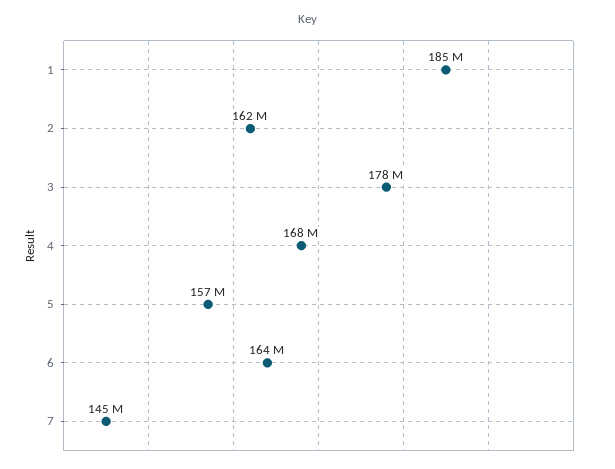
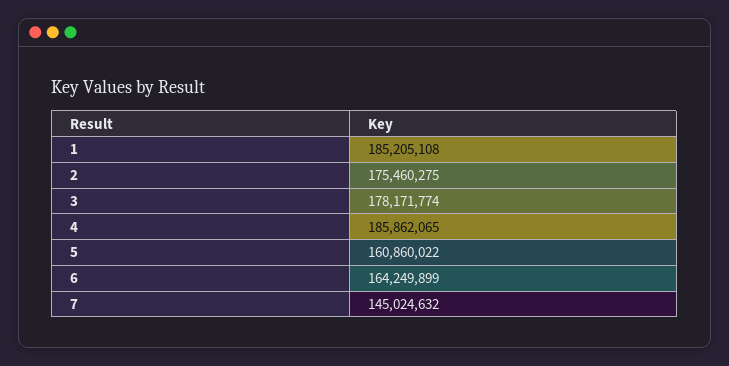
2: 162000000 -> 175460275
4: 168000000 -> 185862065
5: 157000000 -> 160860022

